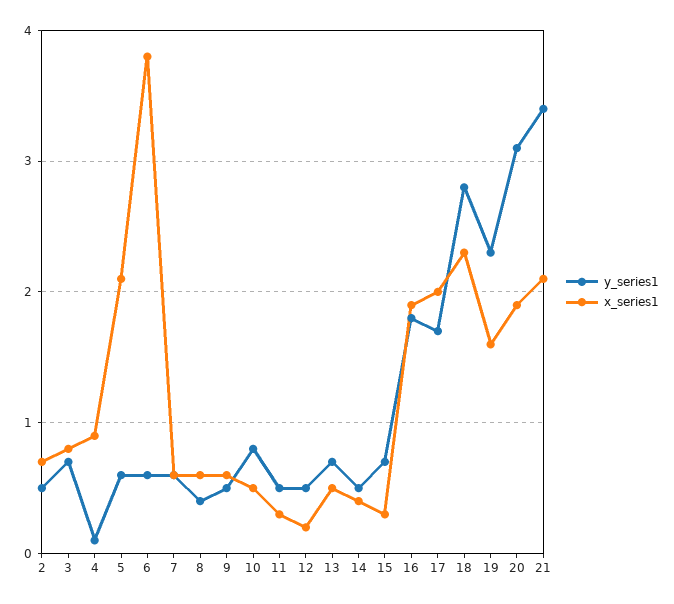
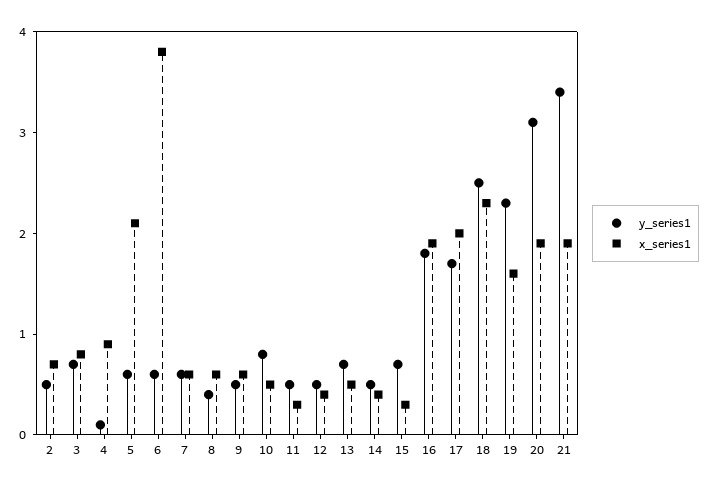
x_series1, 12: 0.2 -> 0.4
y_series1, 18: 2.8 -> 2.5
x_series1, 21: 2.1 -> 1.9

